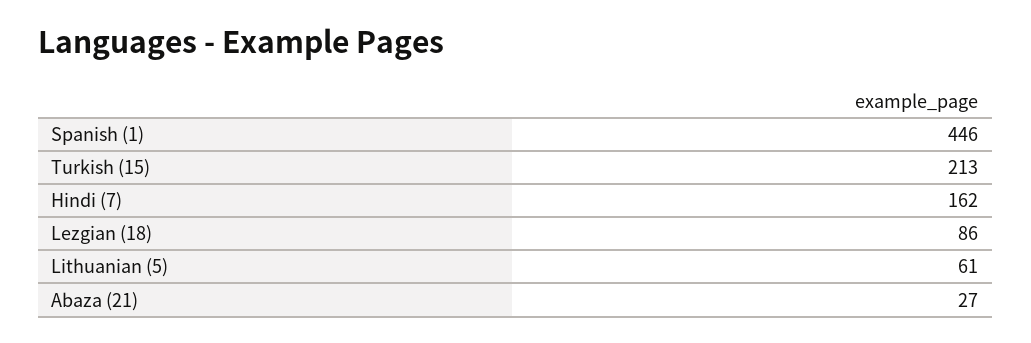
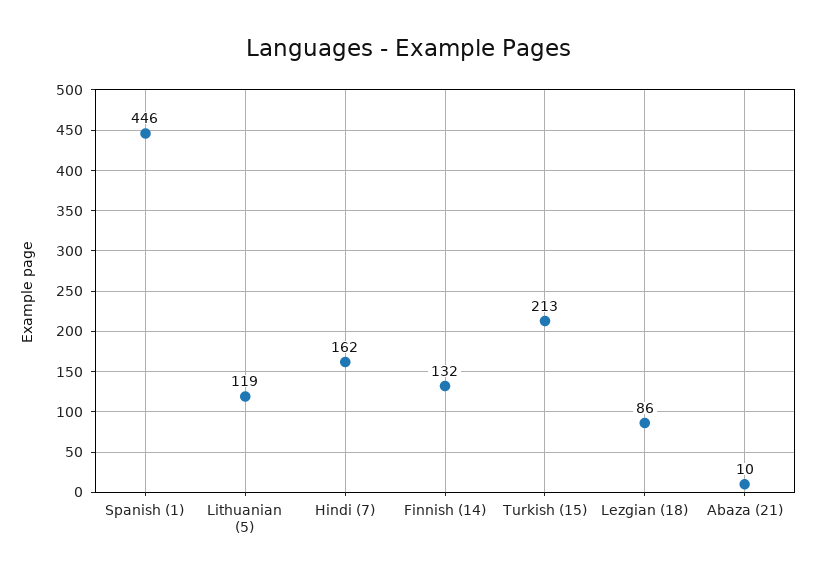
Lithuanian (5): 61 -> 119
Abaza (21): 27 -> 10
Finnish (14): none -> 132

